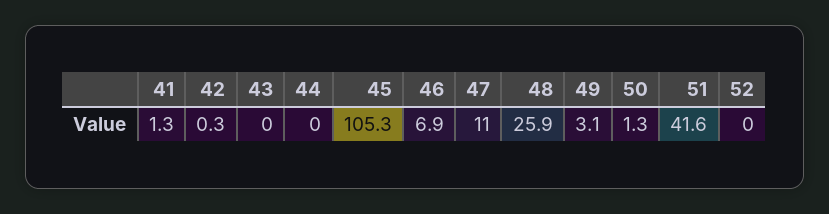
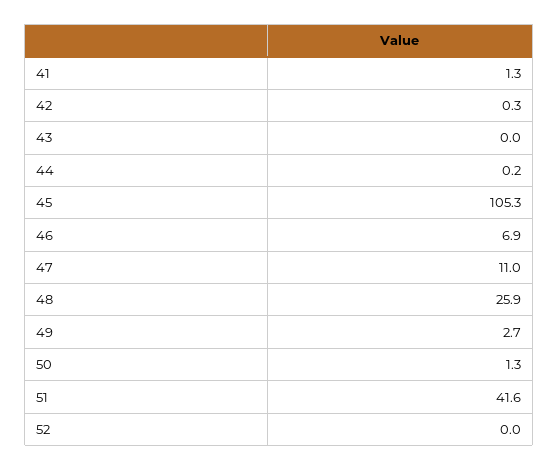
44: 0 -> 0.2
49: 3.1 -> 2.7

